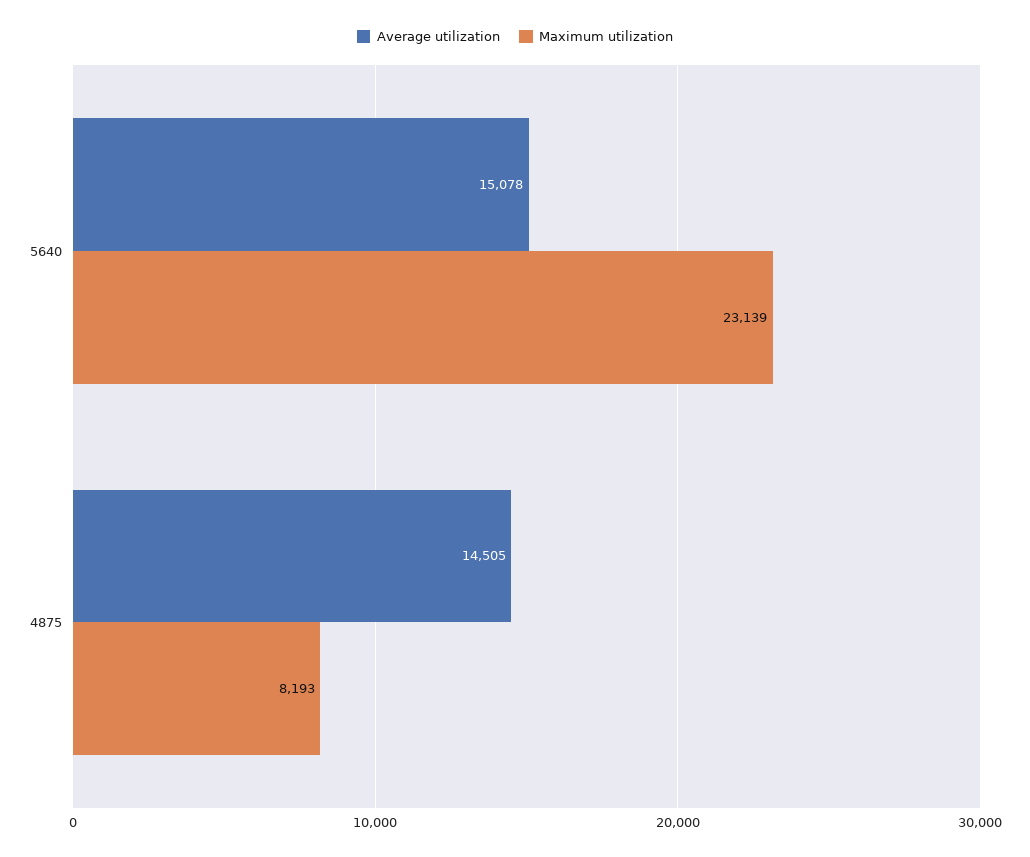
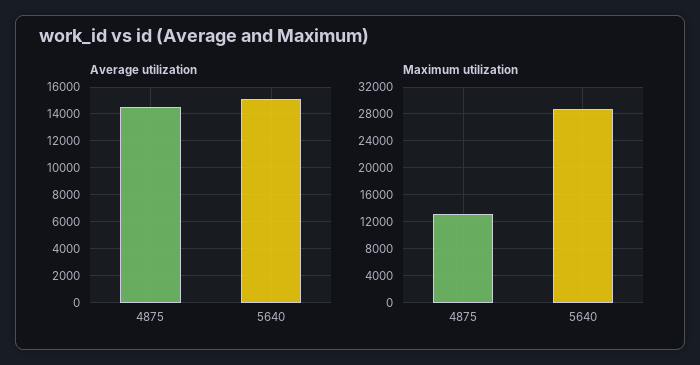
Maximum utilization, 5640: 23139 -> 29000
Maximum utilization, 4875: 8193 -> 13000

